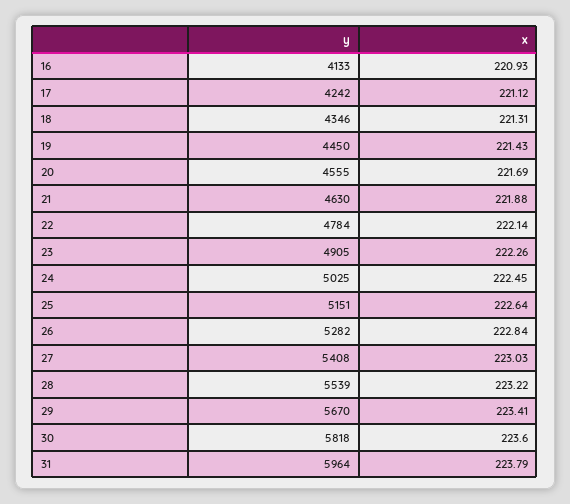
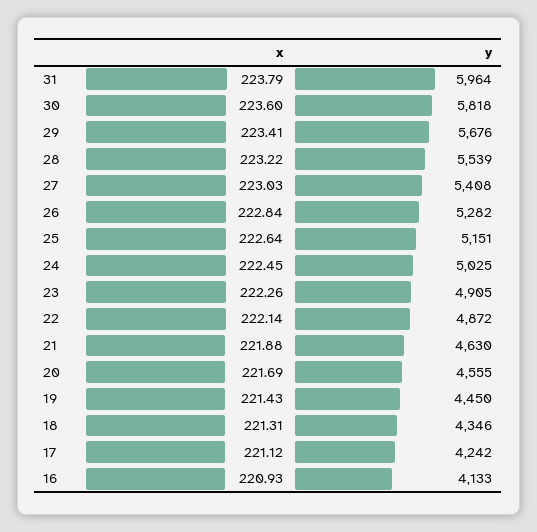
y, 22: 4784 -> 4872
y, 29: 5670 -> 5676

